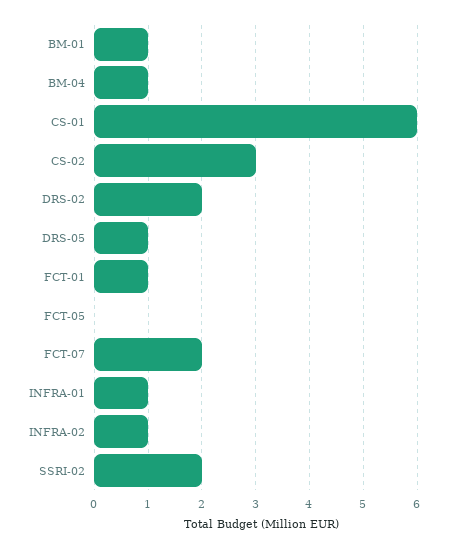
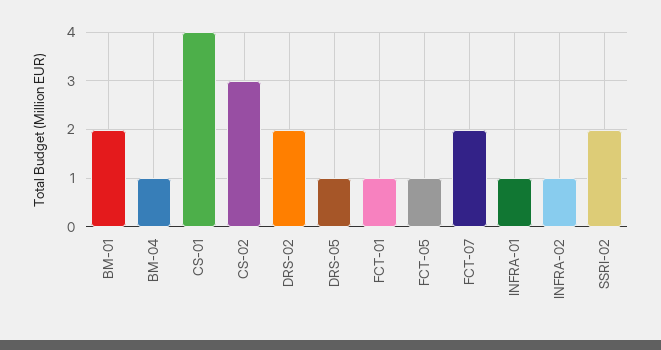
BM-01: 1 -> 2
CS-01: 6 -> 4
FCT-05: 0 -> 1

